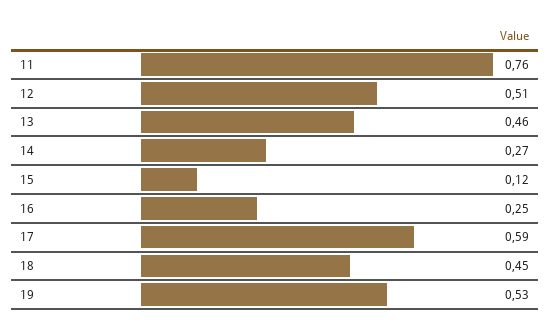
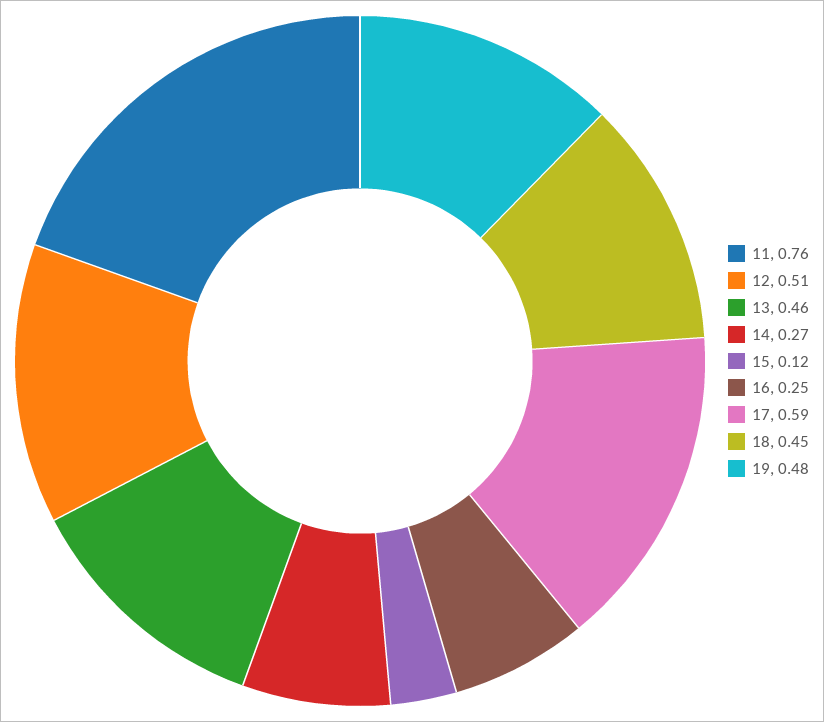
19: 0.53 -> 0.48

